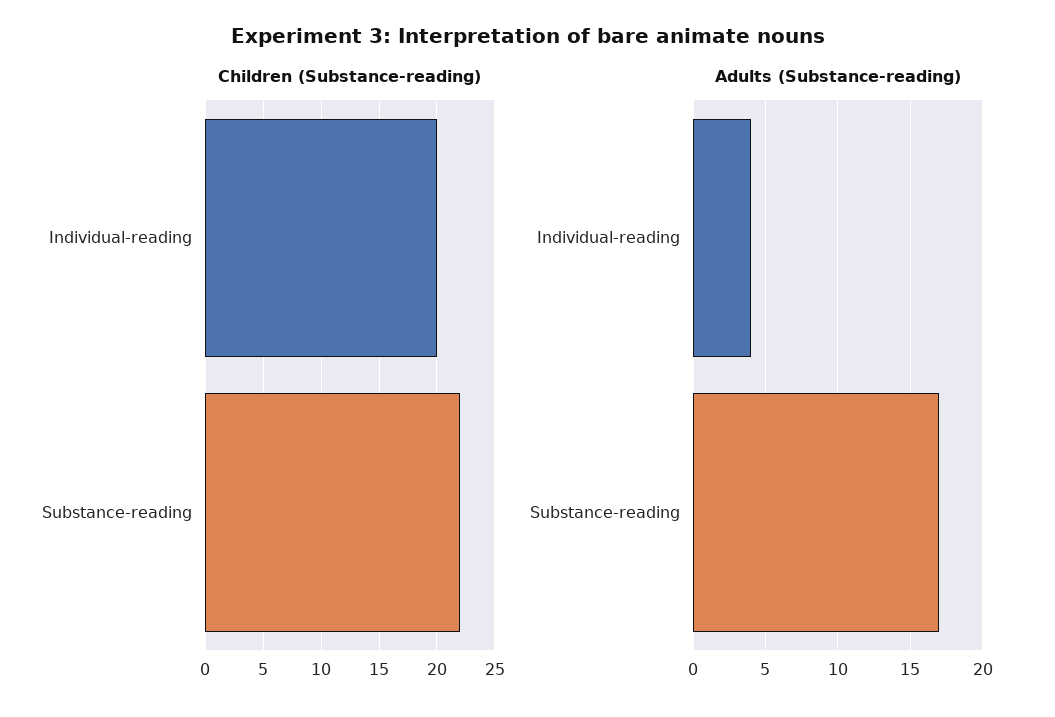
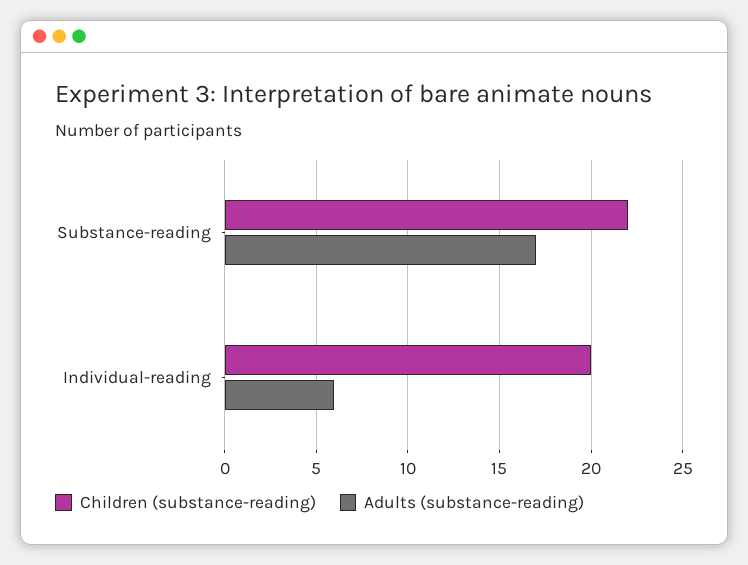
Adults (Substance-reading), Individual-reading: 4 -> 6

